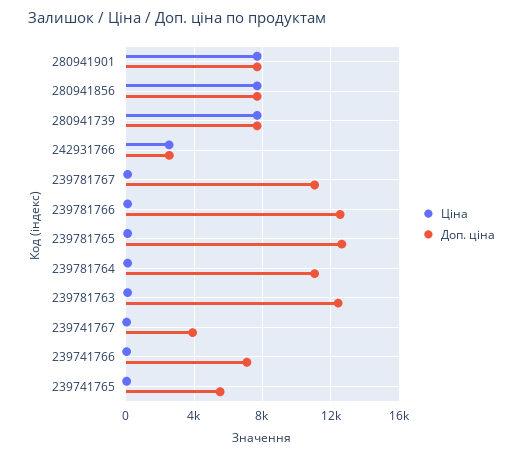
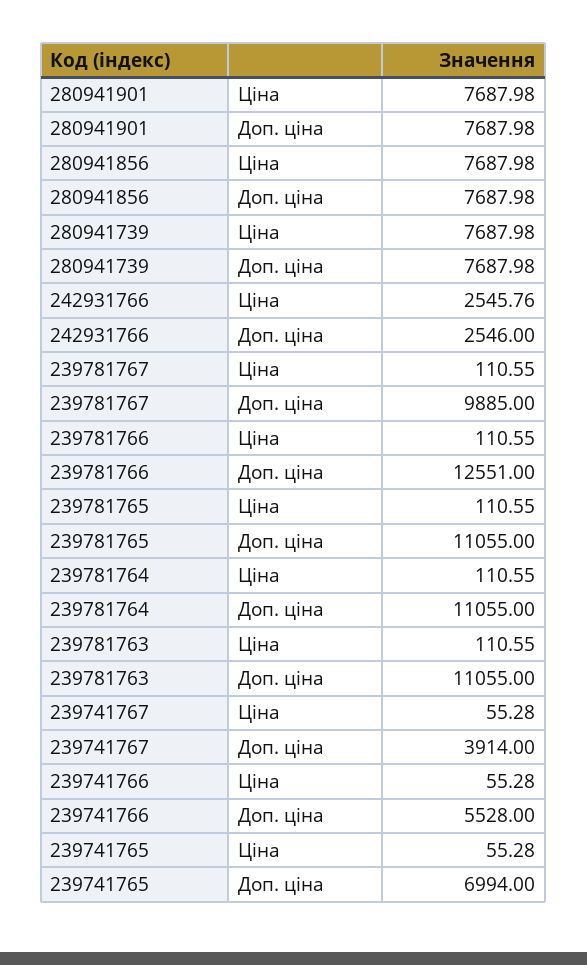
Доп. ціна, 239781767: 11000 -> 9885
Доп. ціна, 239781765: 12500 -> 11055
Доп. ціна, 239781763: 12500 -> 11055
Доп. ціна, 239741766: 7000 -> 5528
Доп. ціна, 239741765: 5500 -> 6994

